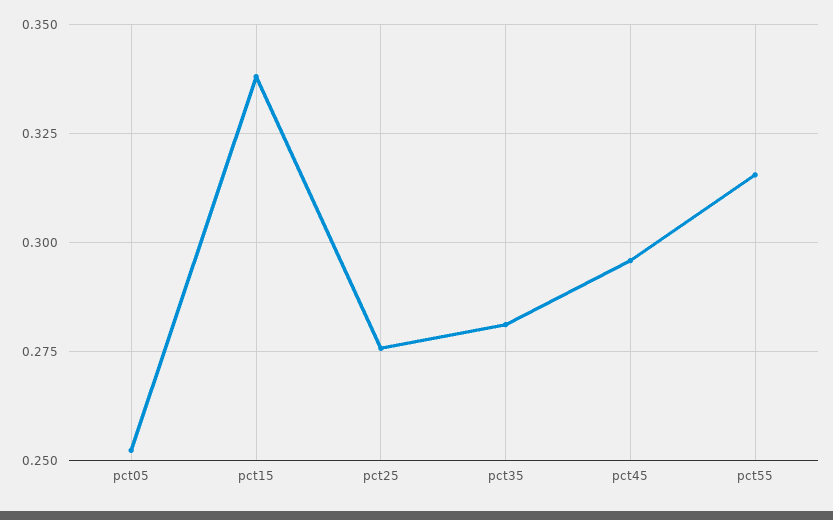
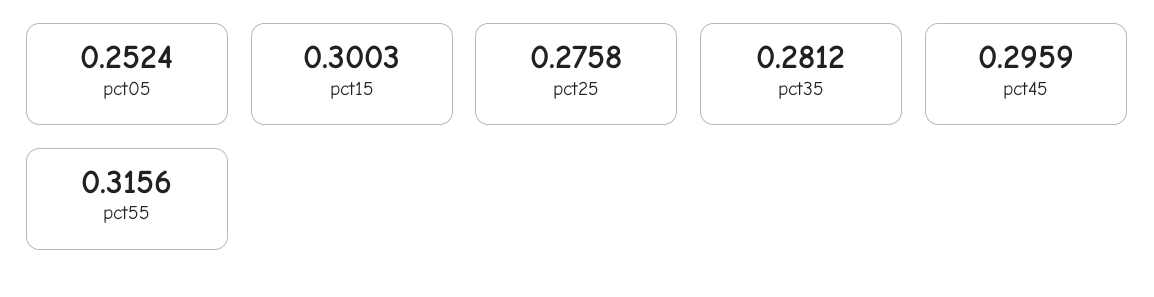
pct15: 0.3375 -> 0.3003

